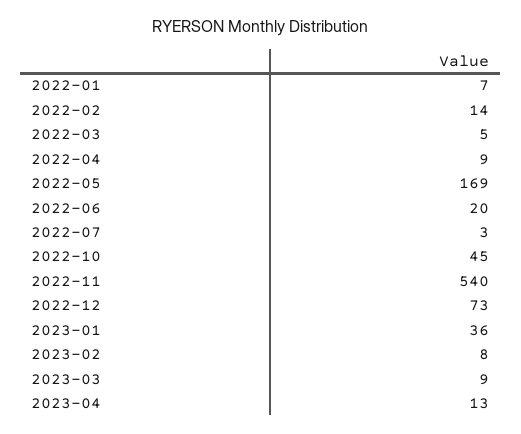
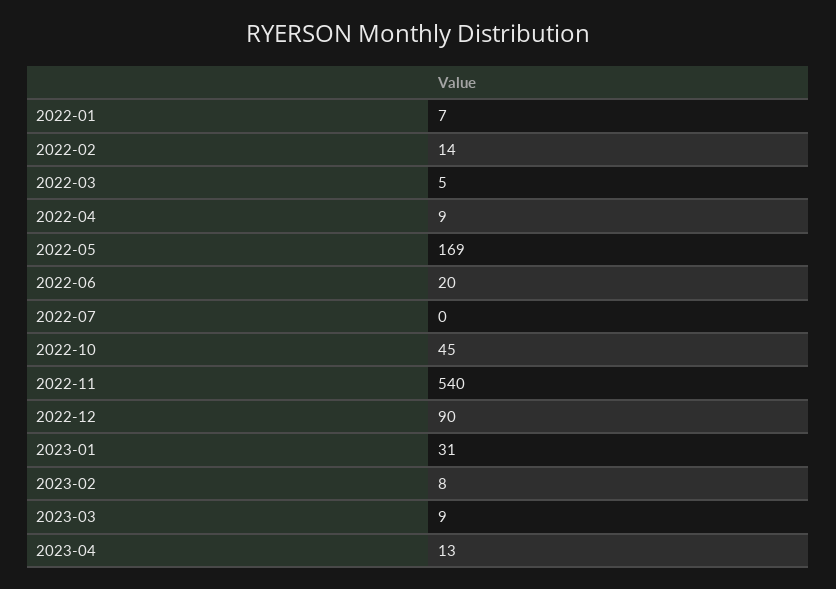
2022-07: 3 -> 0
2022-12: 73 -> 90
2023-01: 36 -> 31

